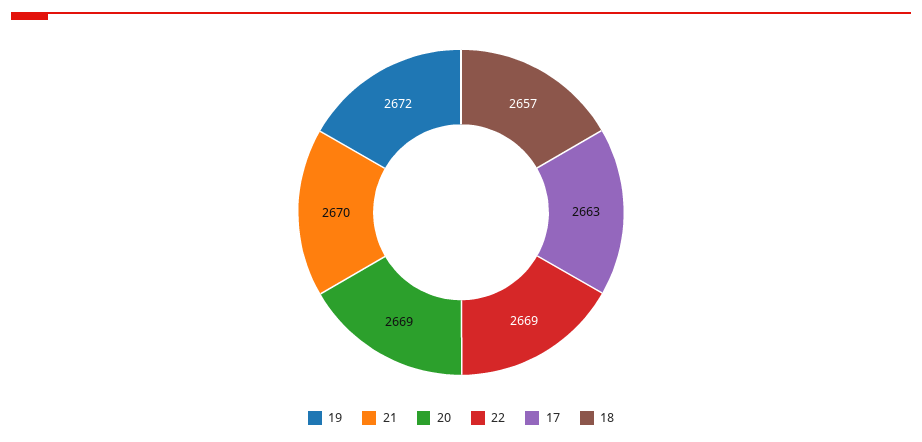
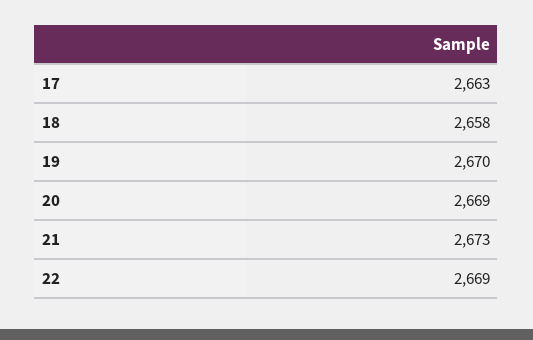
19: 2672 -> 2670
21: 2670 -> 2673
18: 2657 -> 2658

